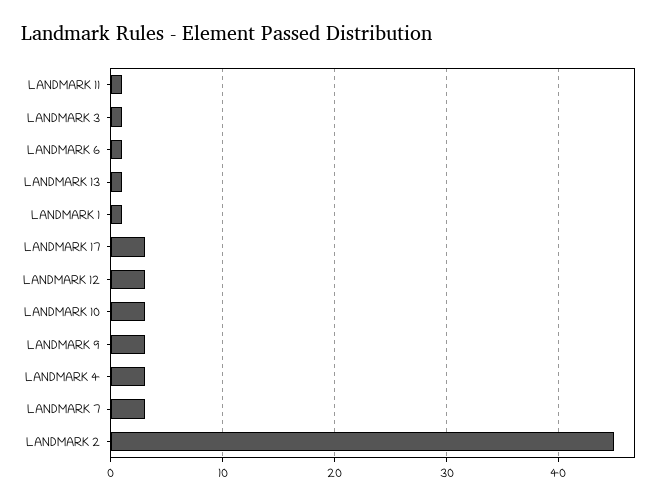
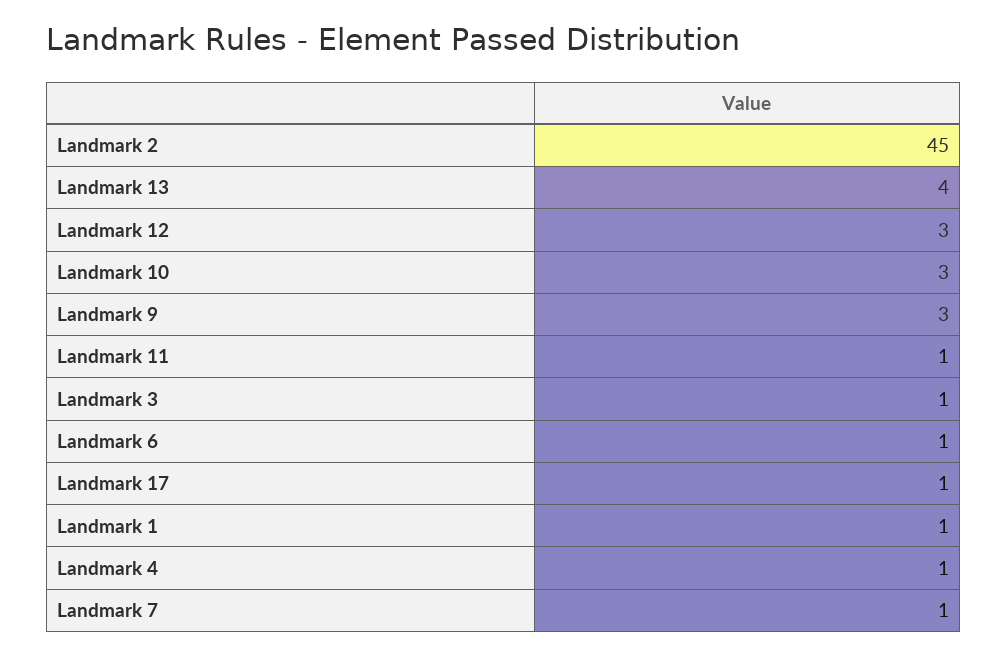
LANDMARK 13: 1 -> 4
LANDMARK 17: 3 -> 1
LANDMARK 4: 3 -> 1
LANDMARK 7: 3 -> 1

